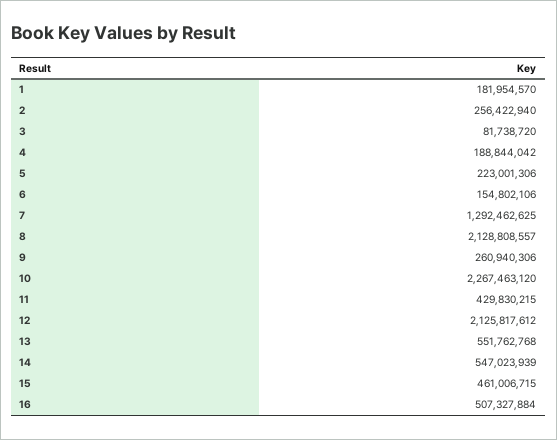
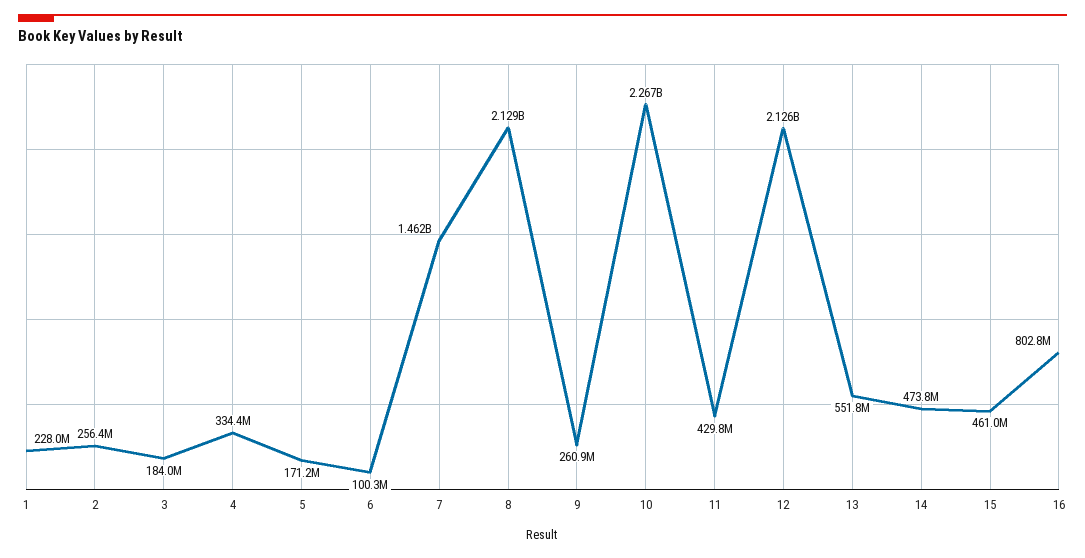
1: 181954570 -> 228000000
3: 81738720 -> 184000000
4: 188844042 -> 334400000
5: 223001306 -> 171200000
6: 154802106 -> 100300000
7: 1292462625 -> 1462000000
14: 547023939 -> 473800000
16: 507327884 -> 802800000

